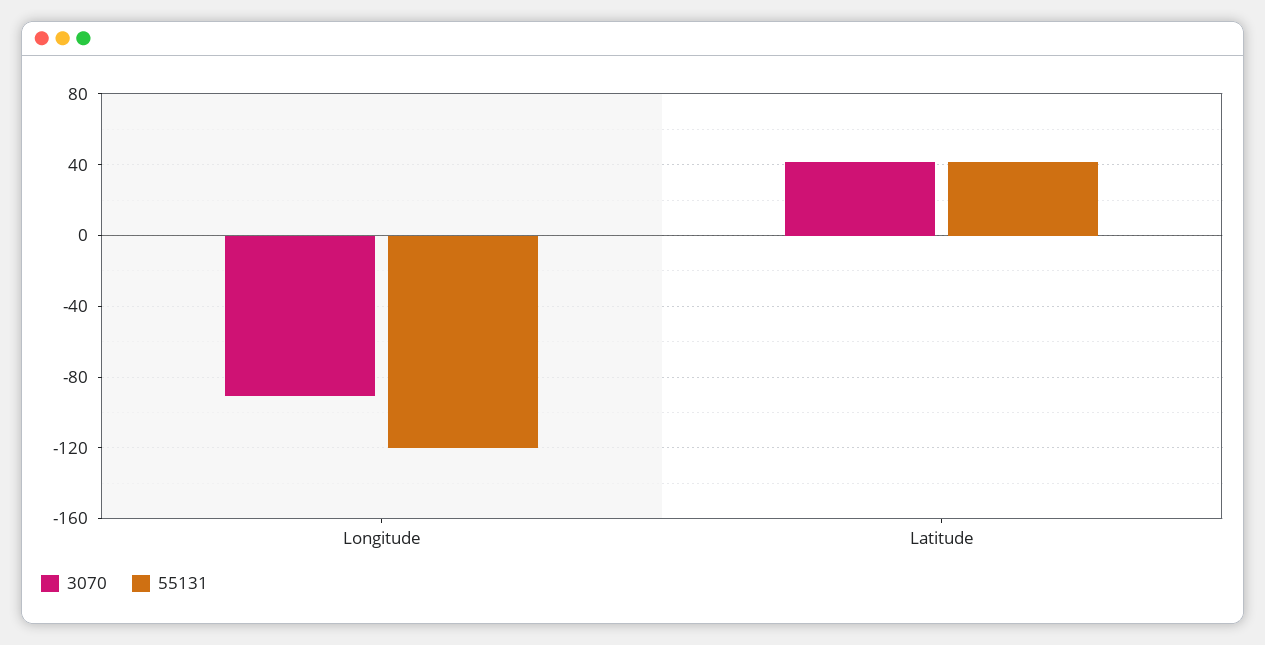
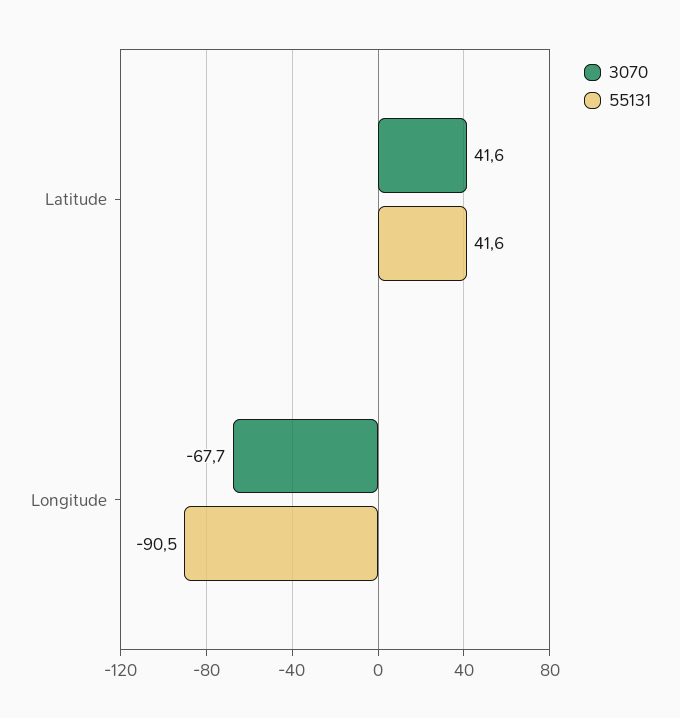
3070, Longitude: -90 -> -67.7
55131, Longitude: -120 -> -90.5

